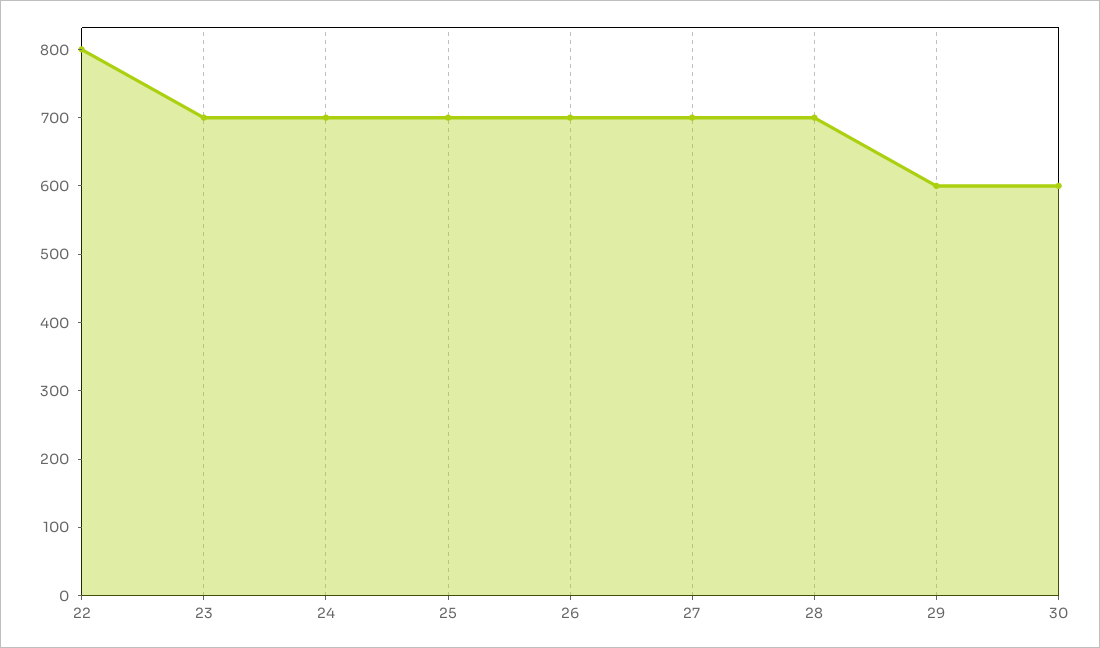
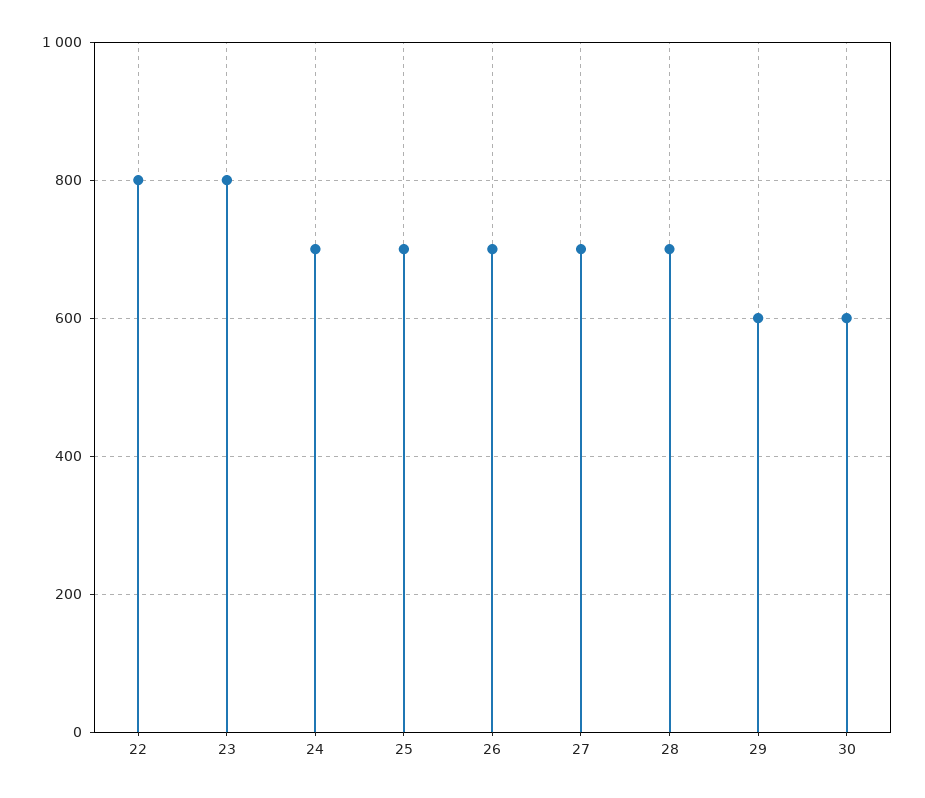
23: 700 -> 800

